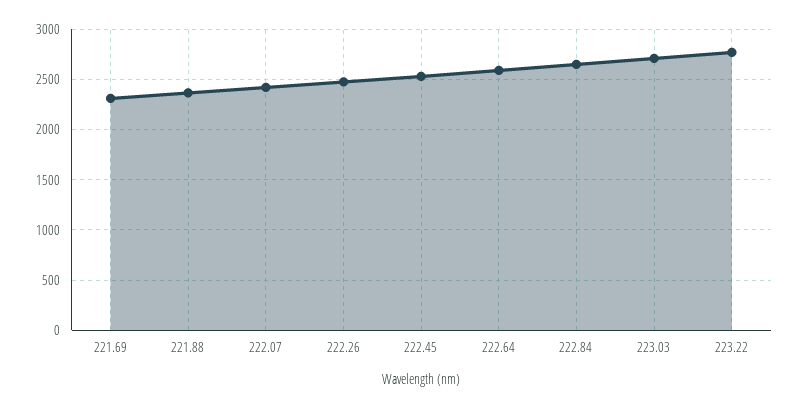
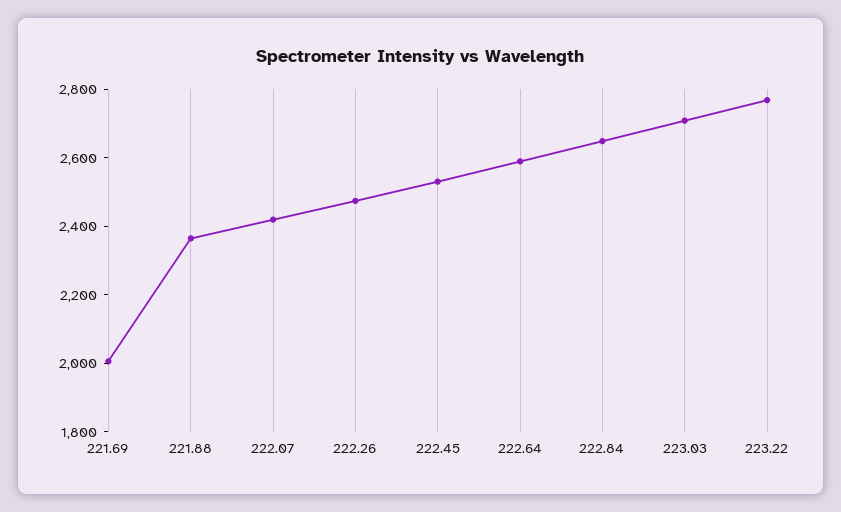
221.69: 2300 -> 2000

